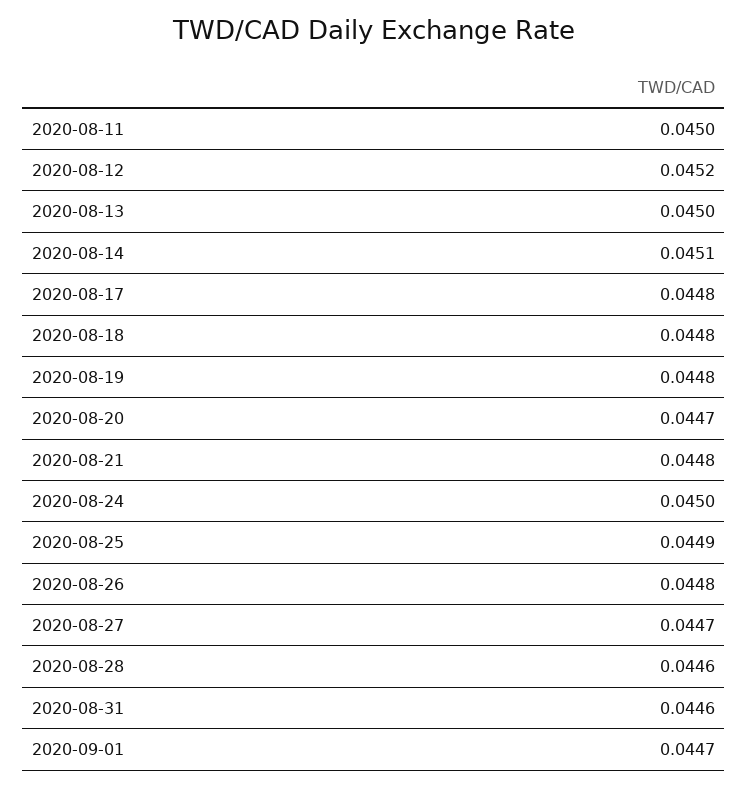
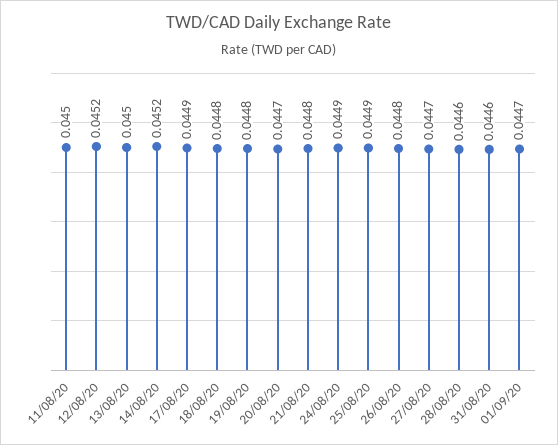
2020-08-14: 0.0451 -> 0.0452
2020-08-17: 0.0448 -> 0.0449
2020-08-24: 0.045 -> 0.0449

